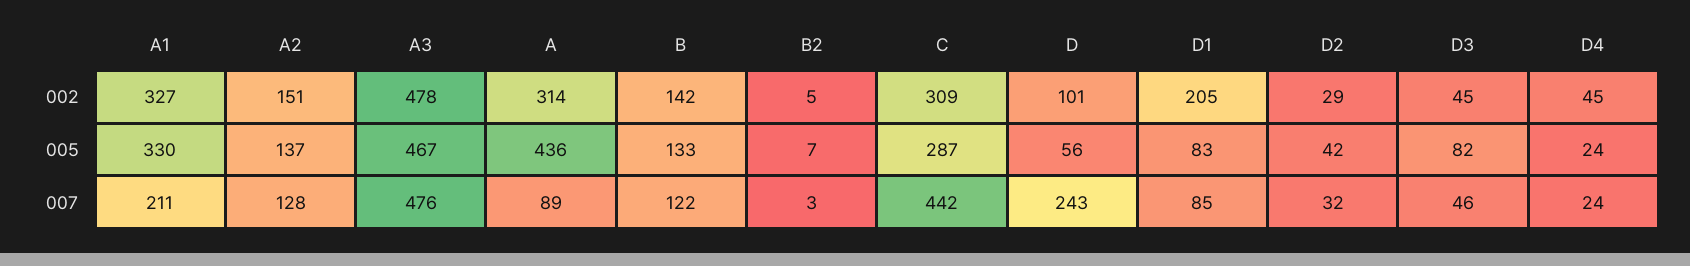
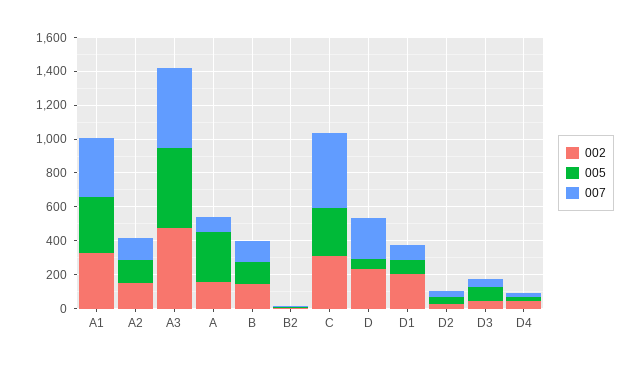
002, A: 314 -> 150
002, D: 101 -> 250
005, A: 436 -> 300
007, A1: 211 -> 350

